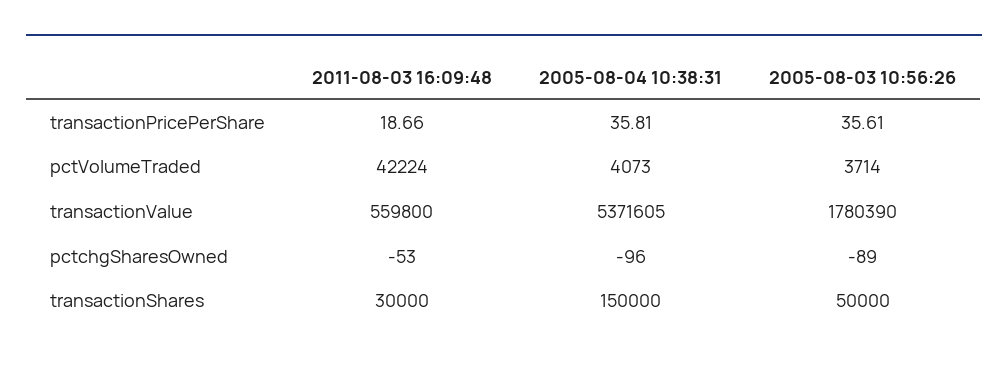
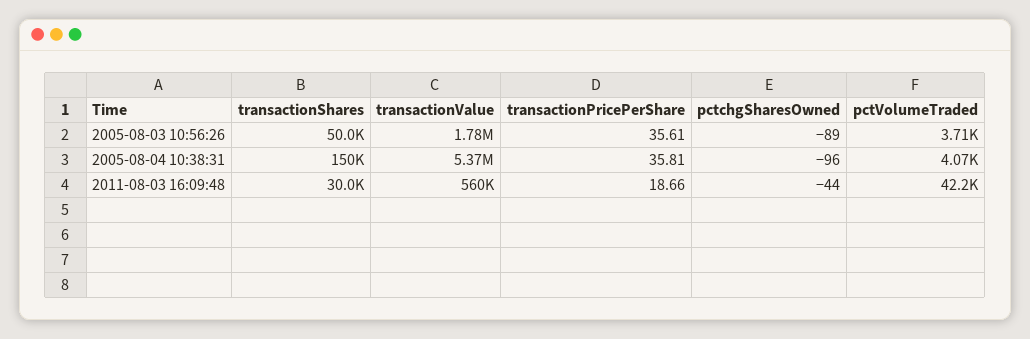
2011-08-03 16:09:48, pctchgSharesOwned: -53 -> -44

